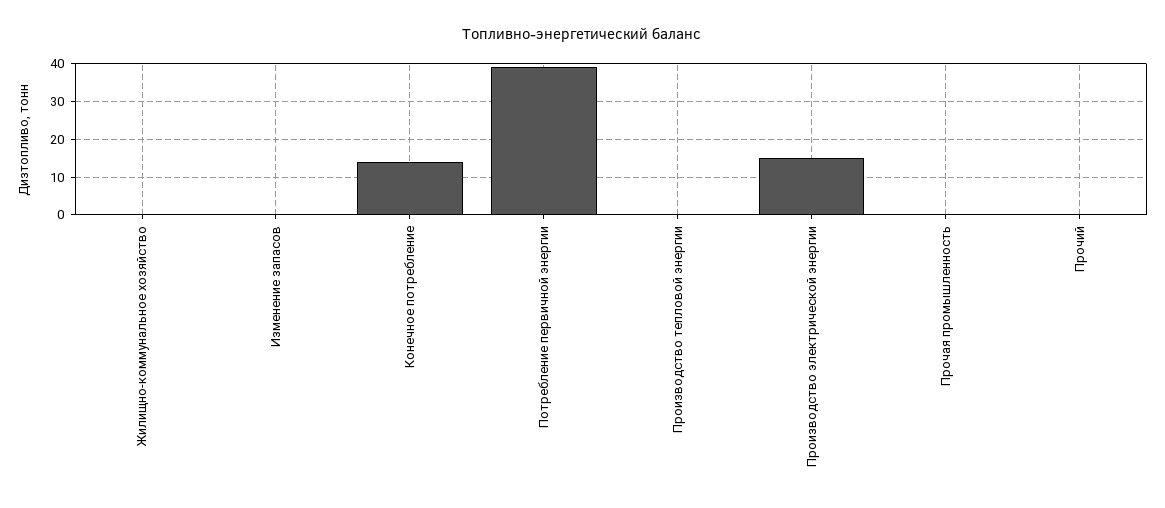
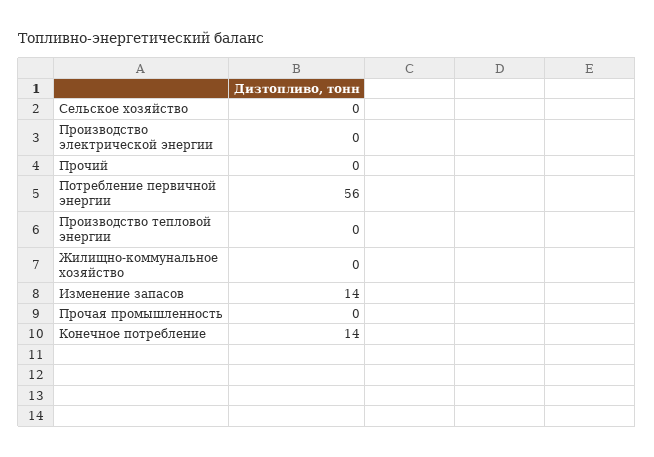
Изменение запасов: 0 -> 14
Потребление первичной энергии: 40 -> 56
Производство электрической энергии: 15 -> 0
Сельское хозяйство: none -> 0

